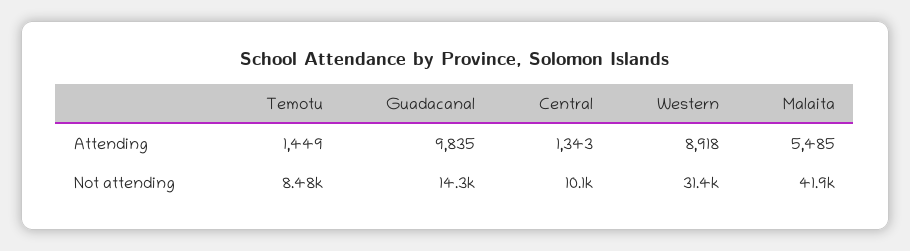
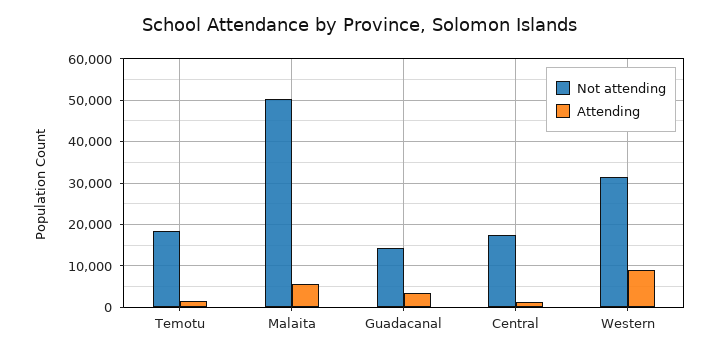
Attending, Guadacanal: 9835 -> 4000
Not attending, Temotu: 8480 -> 18000
Not attending, Central: 10100 -> 18000
Not attending, Malaita: 41900 -> 50000

